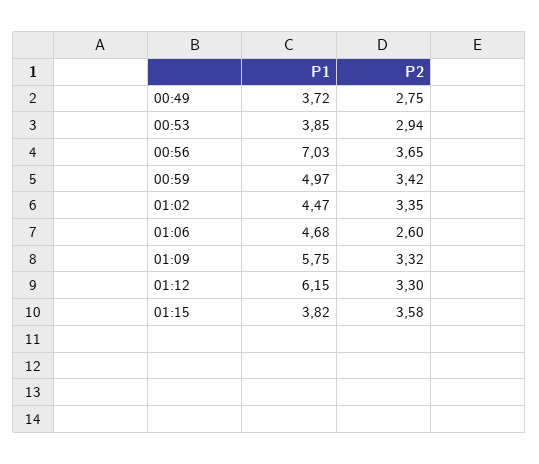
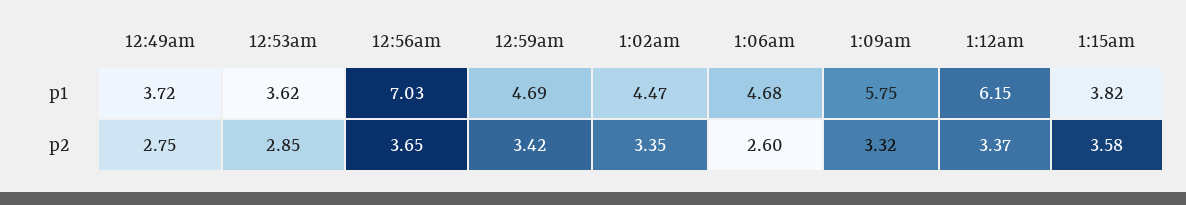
P1, 00:53: 3.85 -> 3.62
P2, 00:53: 2.94 -> 2.85
P1, 00:59: 4.97 -> 4.69
P2, 01:12: 3.3 -> 3.37

